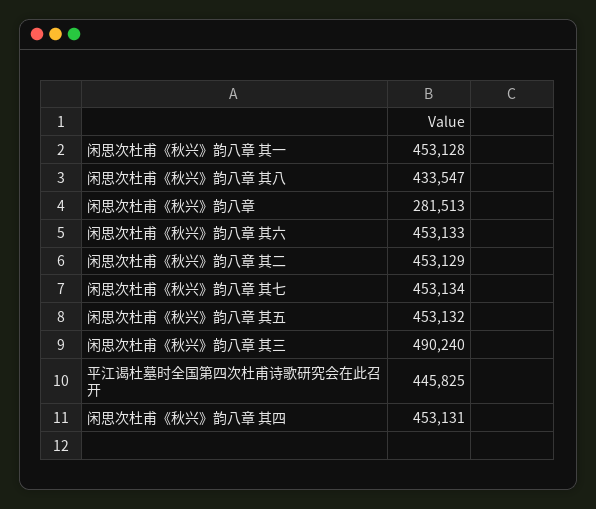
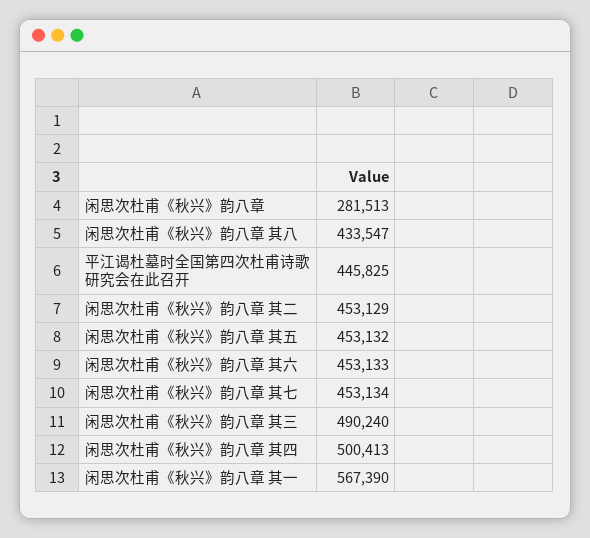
闲思次杜甫《秋兴》韵八章 其一: 453128 -> 567390
闲思次杜甫《秋兴》韵八章 其四: 453131 -> 500413

